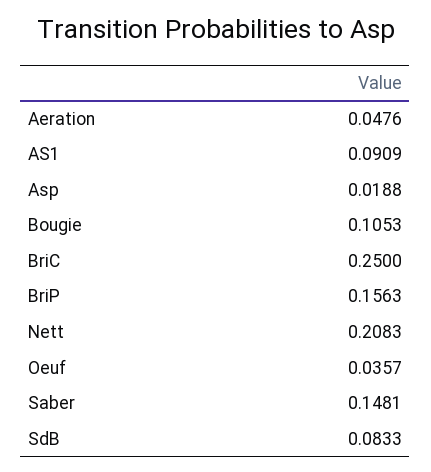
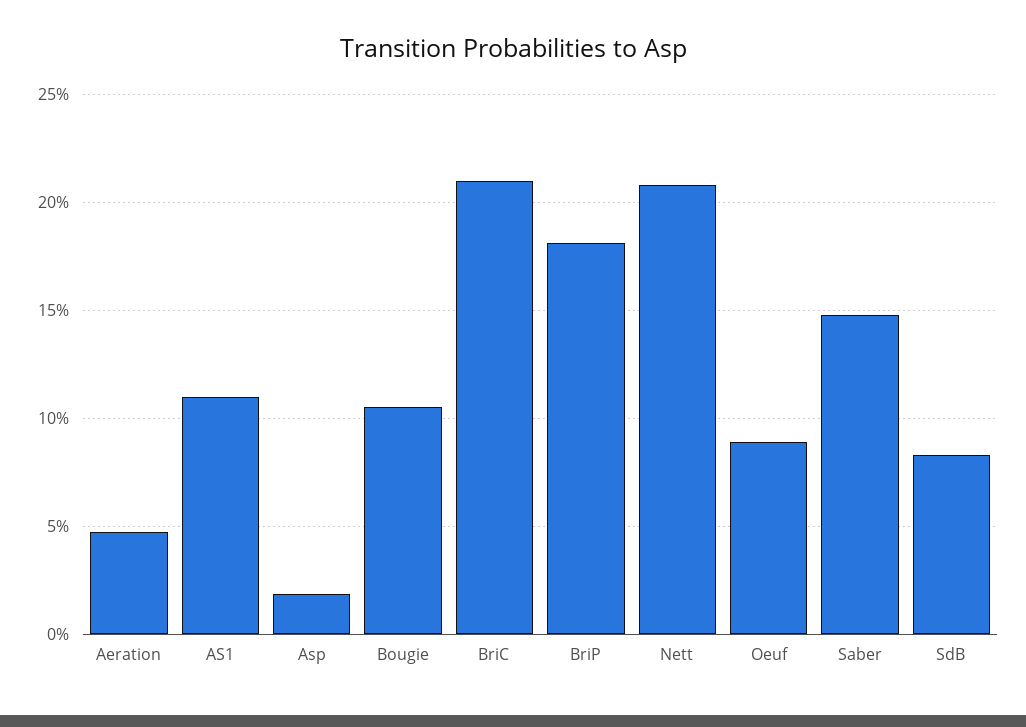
AS1: 0.0909 -> 0.11
BriC: 0.25 -> 0.21
BriP: 0.1563 -> 0.18
Oeuf: 0.0357 -> 0.09

